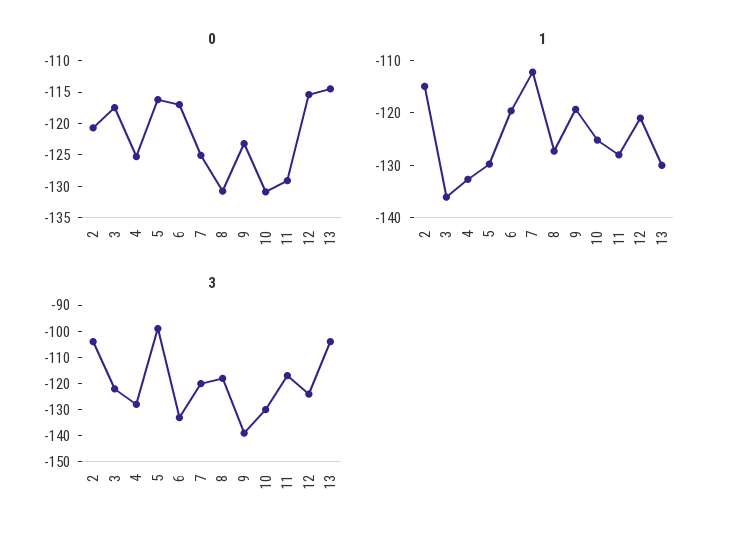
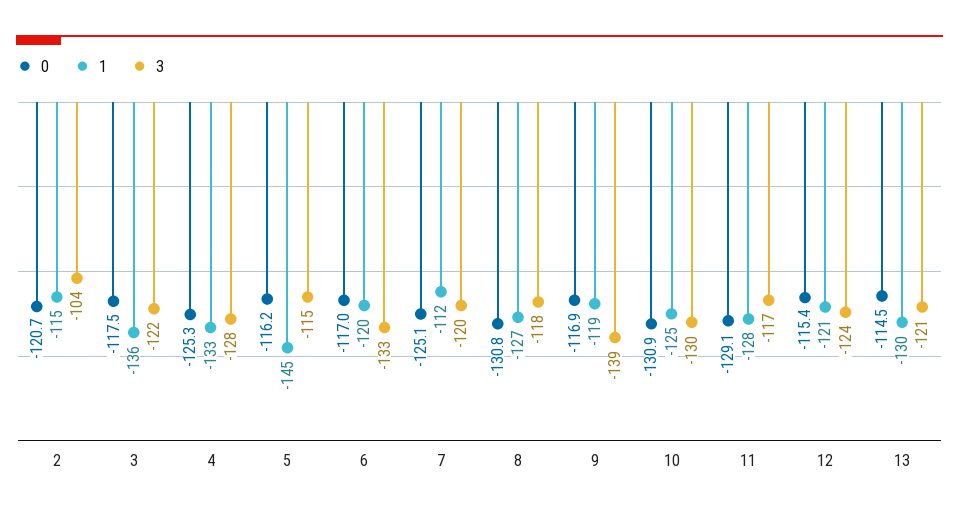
0, 9: -122.5 -> -116.9
1, 5: -130 -> -145
3, 5: -100 -> -115
3, 13: -105 -> -121

